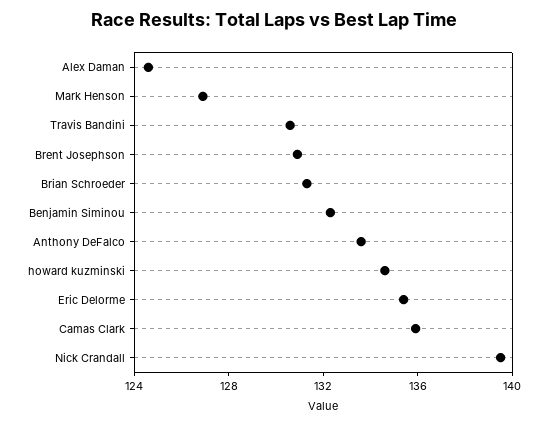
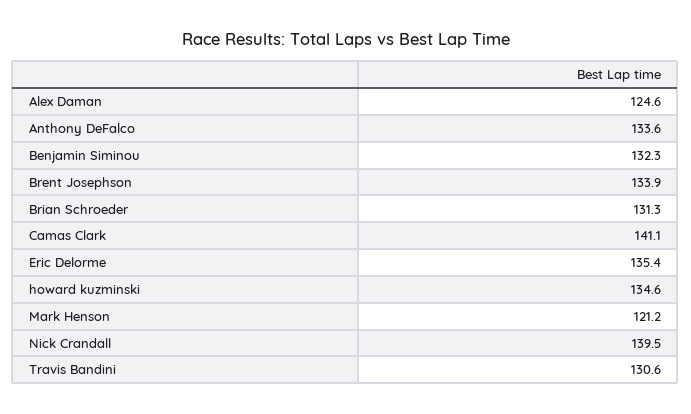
Mark Henson: 127 -> 121.2
Brent Josephson: 131 -> 133.9
Camas Clark: 136 -> 141.1

